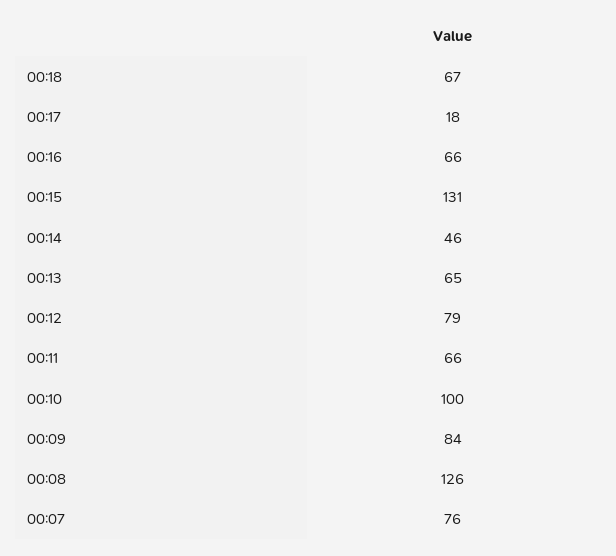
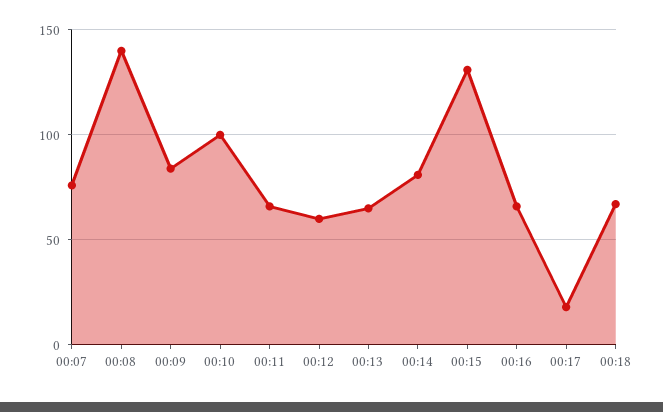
00:14: 46 -> 80
00:12: 79 -> 60
00:08: 126 -> 140

